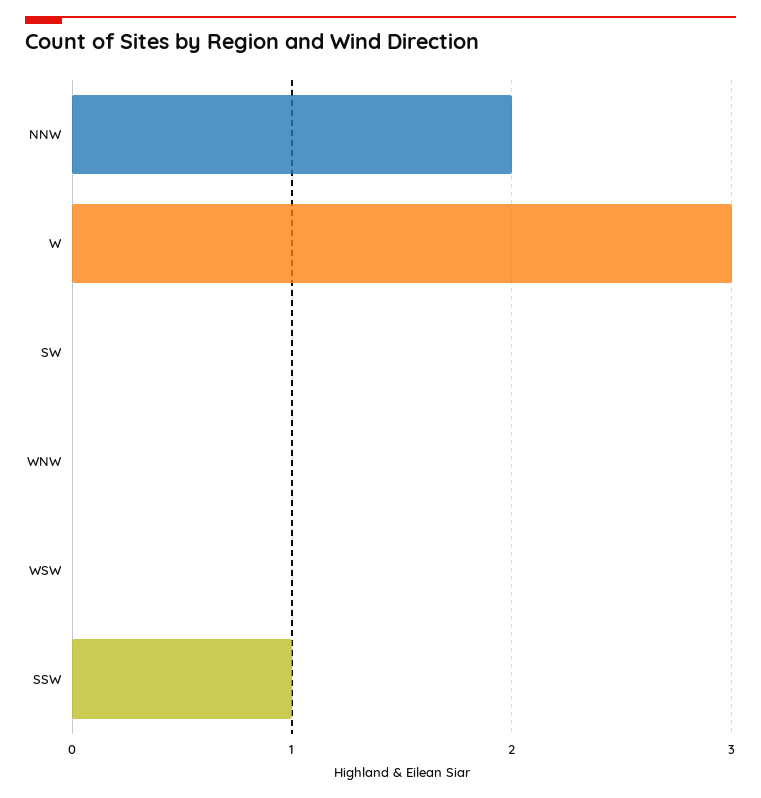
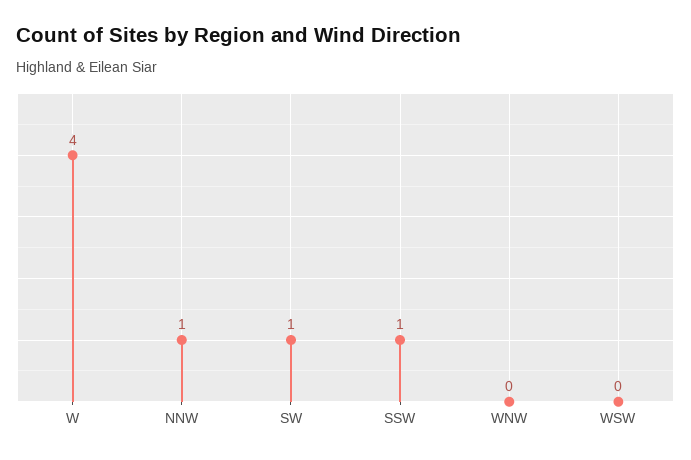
NNW: 2 -> 1
W: 3 -> 4
SW: 0 -> 1

